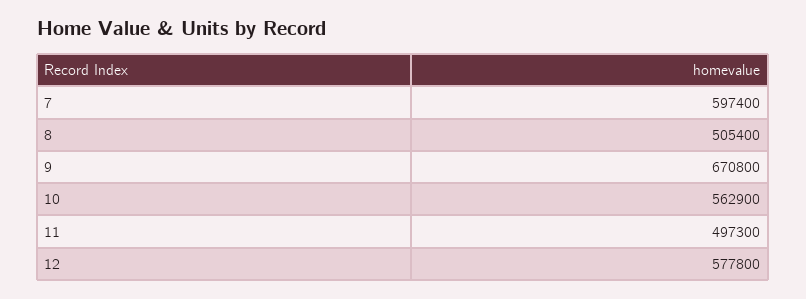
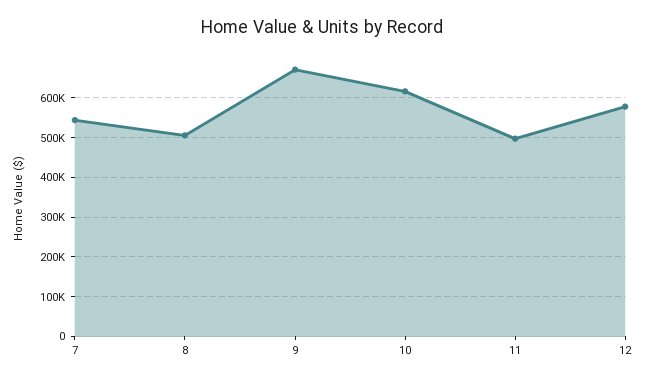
7: 597400 -> 540000
10: 562900 -> 620000

